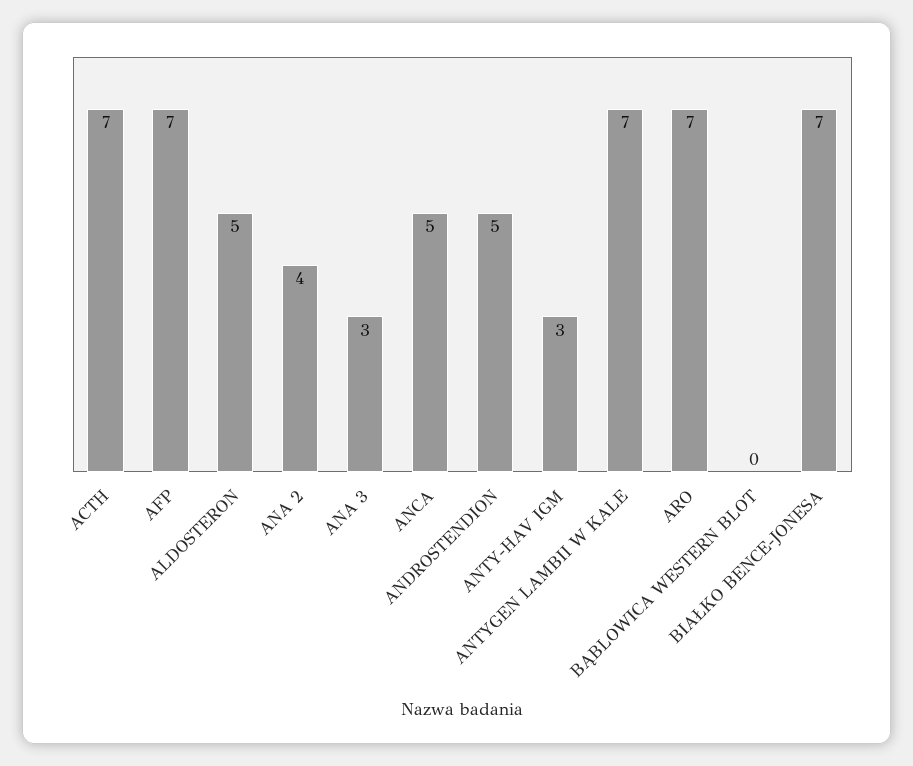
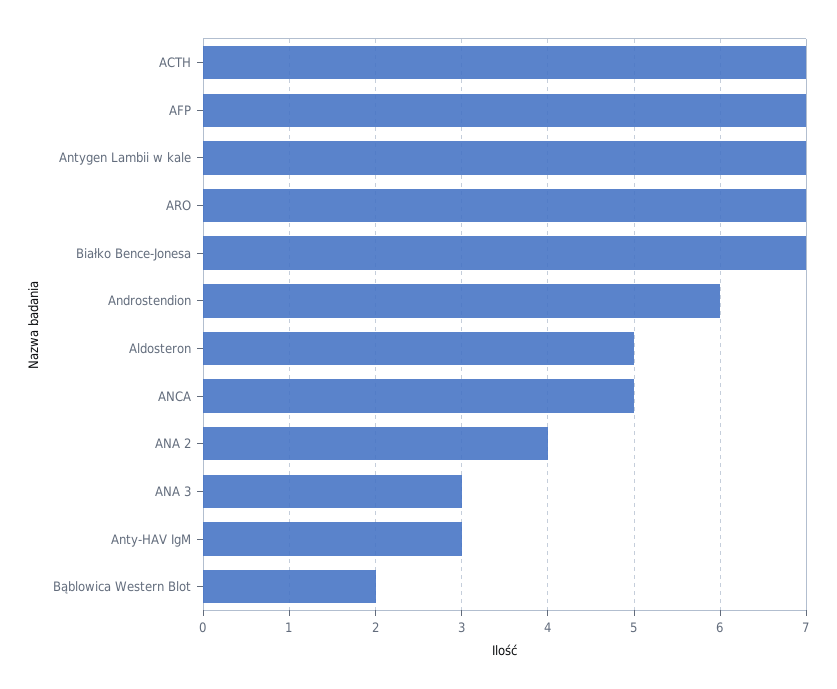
ANDROSTENDION: 5 -> 6
BĄBLOWICA WESTERN BLOT: 0 -> 2

